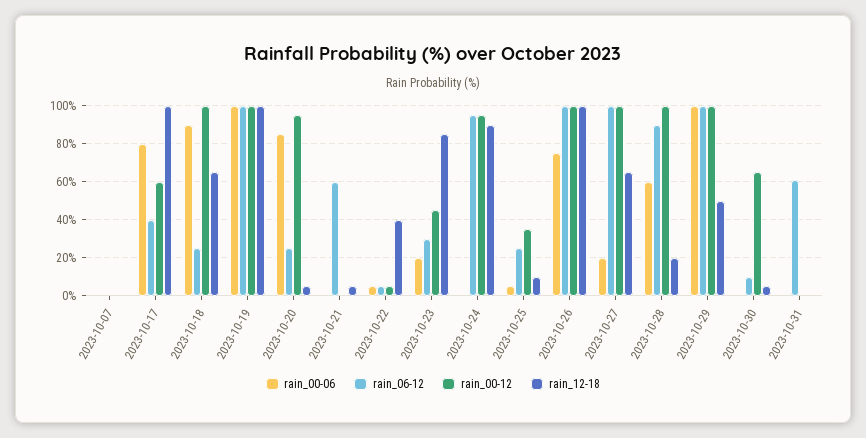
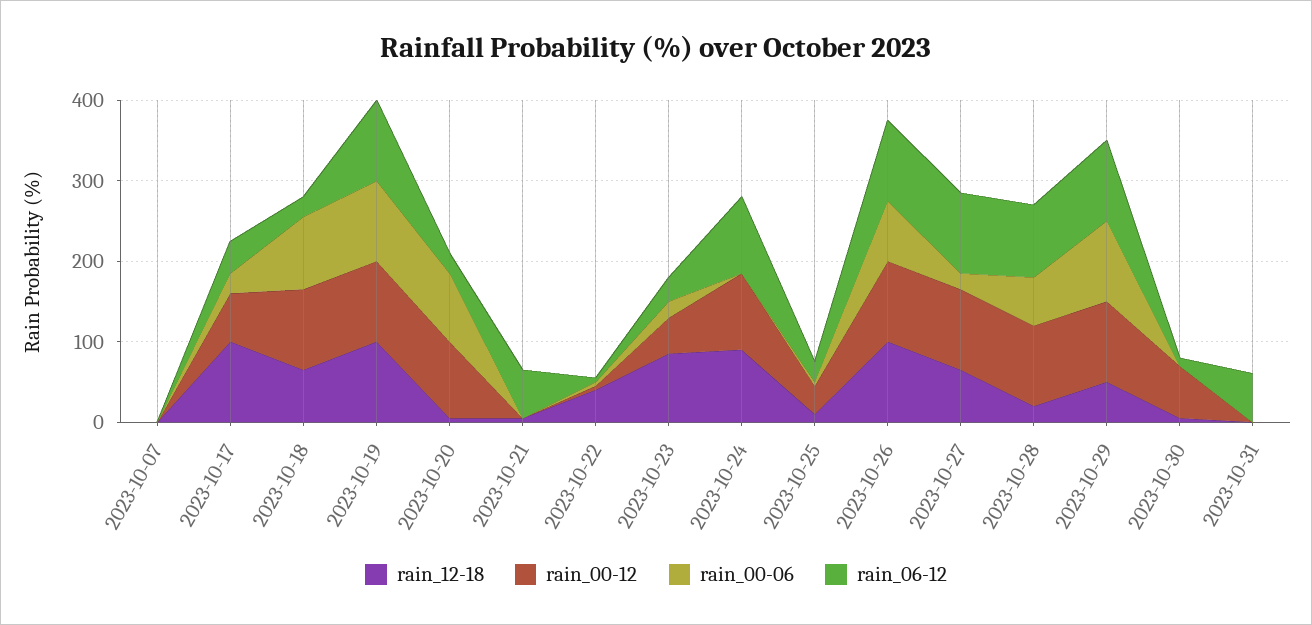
rain_00-06, 2023-10-17: 80 -> 20

